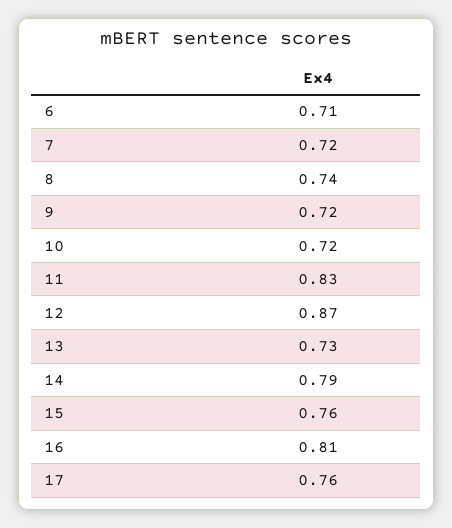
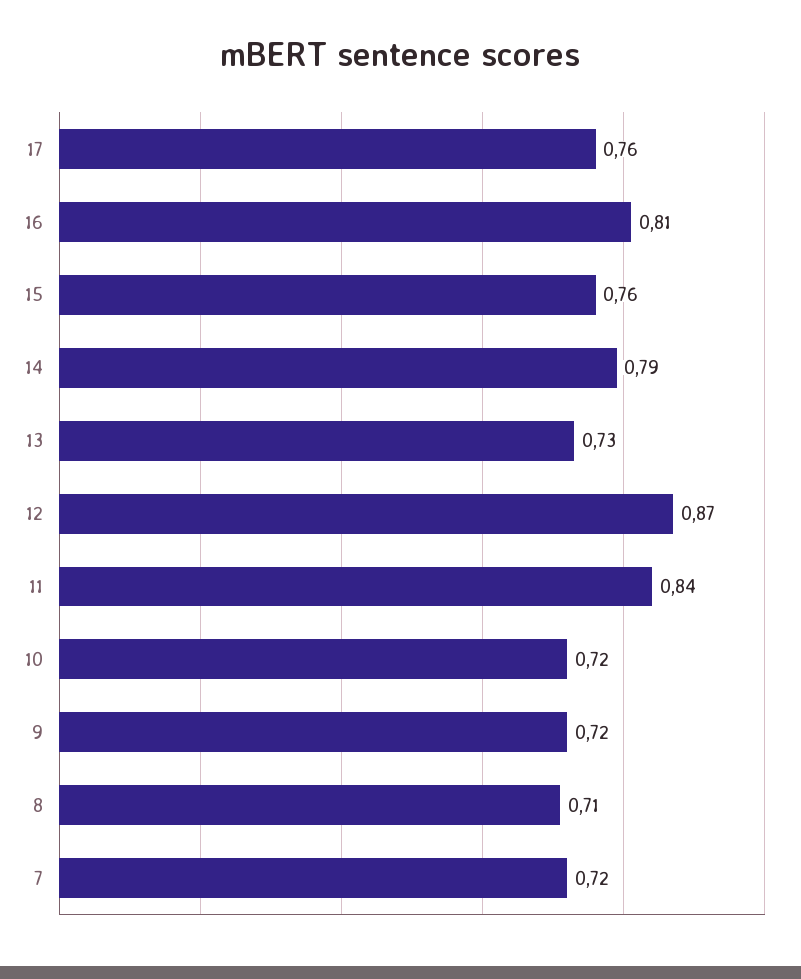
6: 0.71 -> none
8: 0.74 -> 0.71
11: 0.83 -> 0.84

